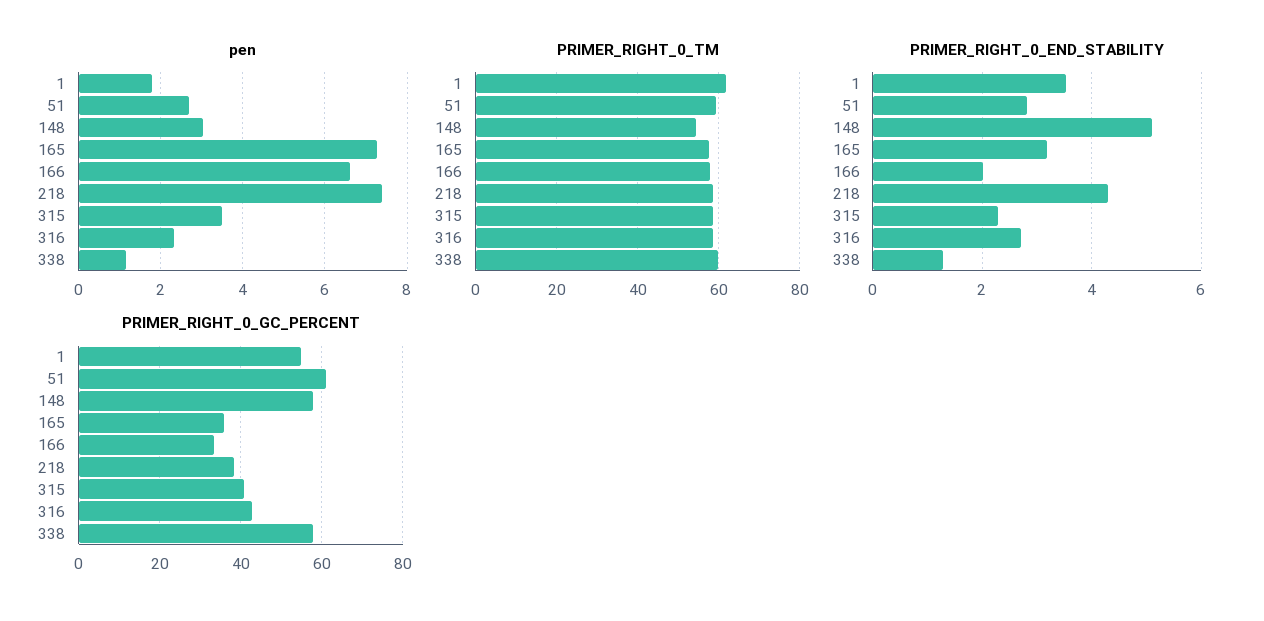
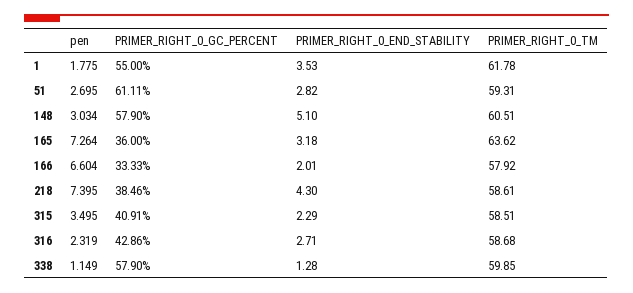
PRIMER_RIGHT_0_TM, 148: 54 -> 60.51
PRIMER_RIGHT_0_TM, 165: 58 -> 63.62

